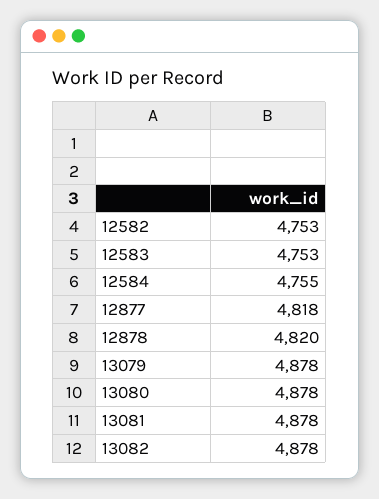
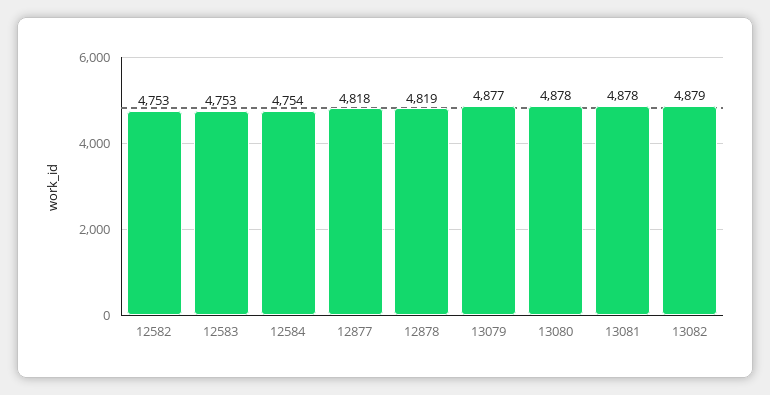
12584: 4755 -> 4754
12878: 4820 -> 4819
13079: 4878 -> 4877
13082: 4878 -> 4879

